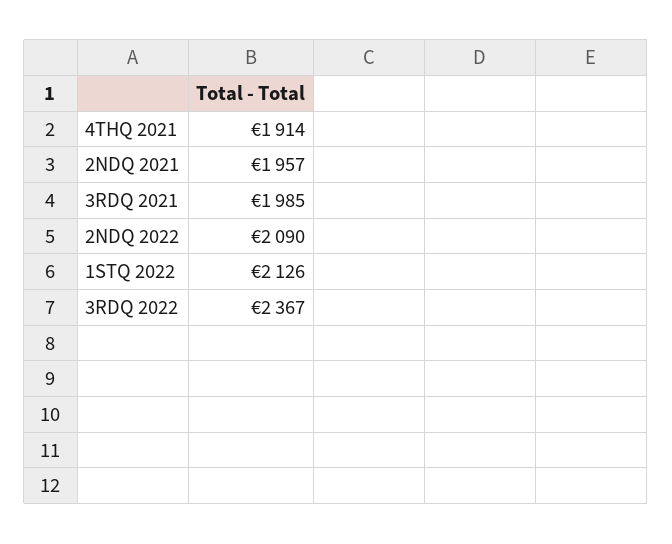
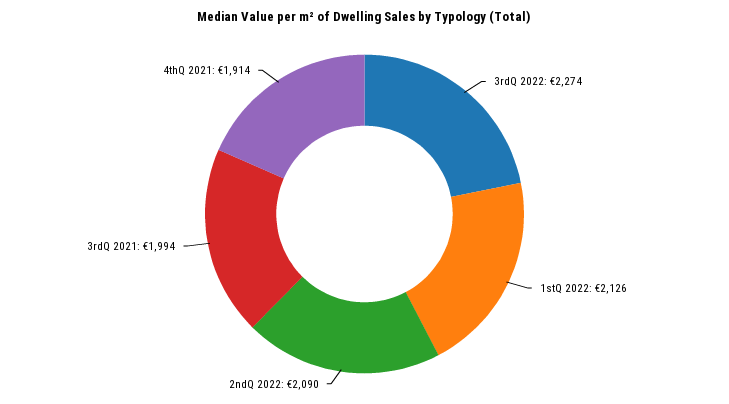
2NDQ 2021: 1957 -> none
3RDQ 2021: 1985 -> 1994
3RDQ 2022: 2367 -> 2274

